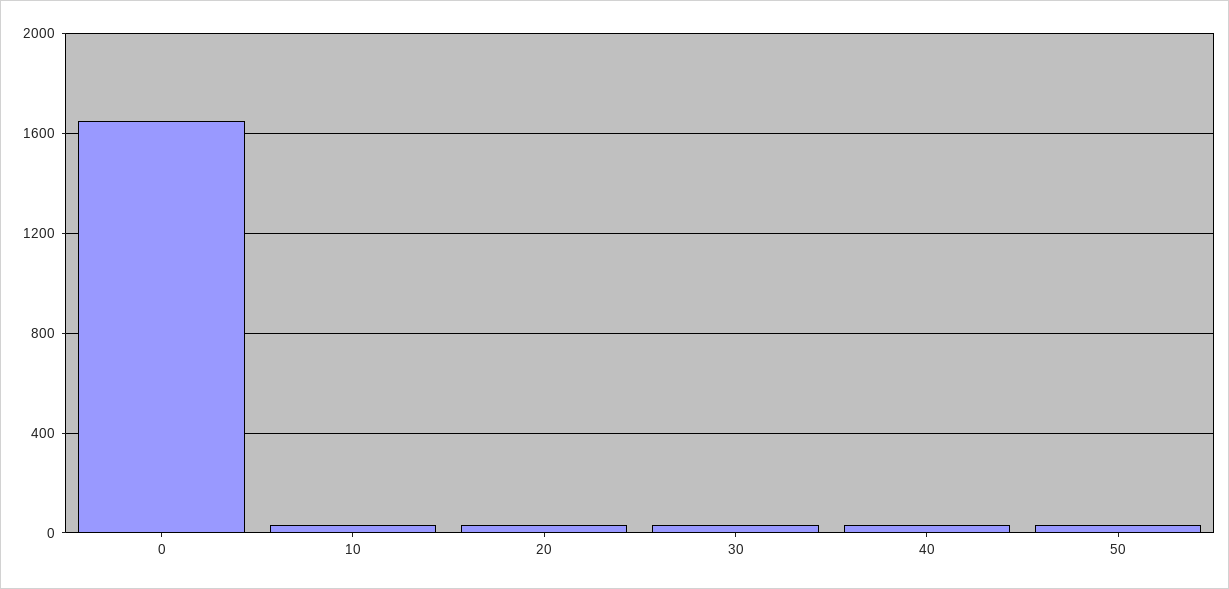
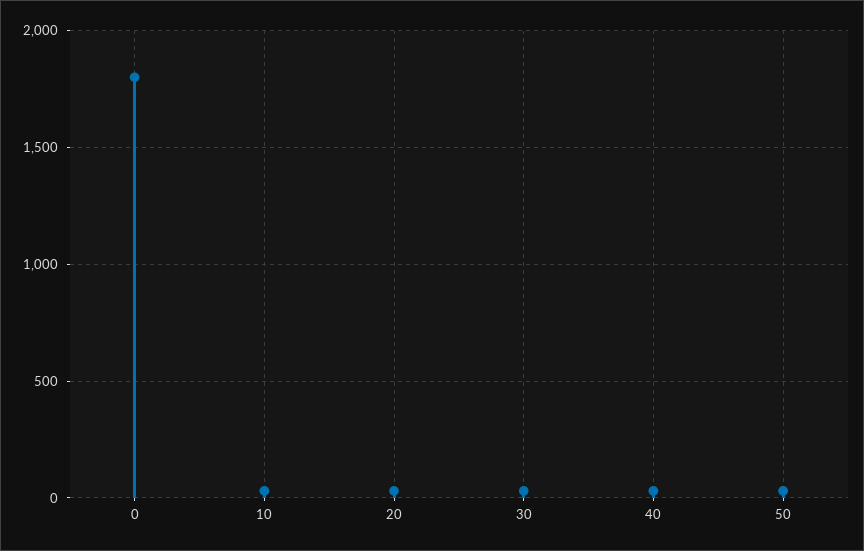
0: 1650 -> 1800

